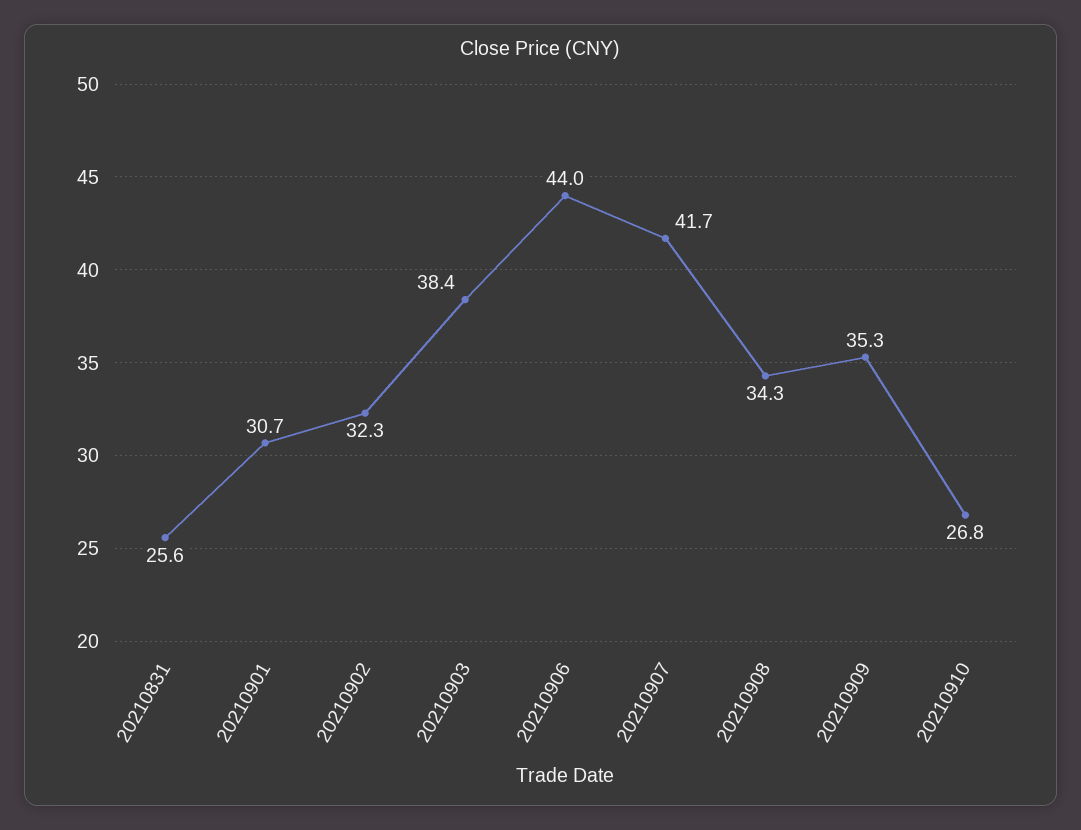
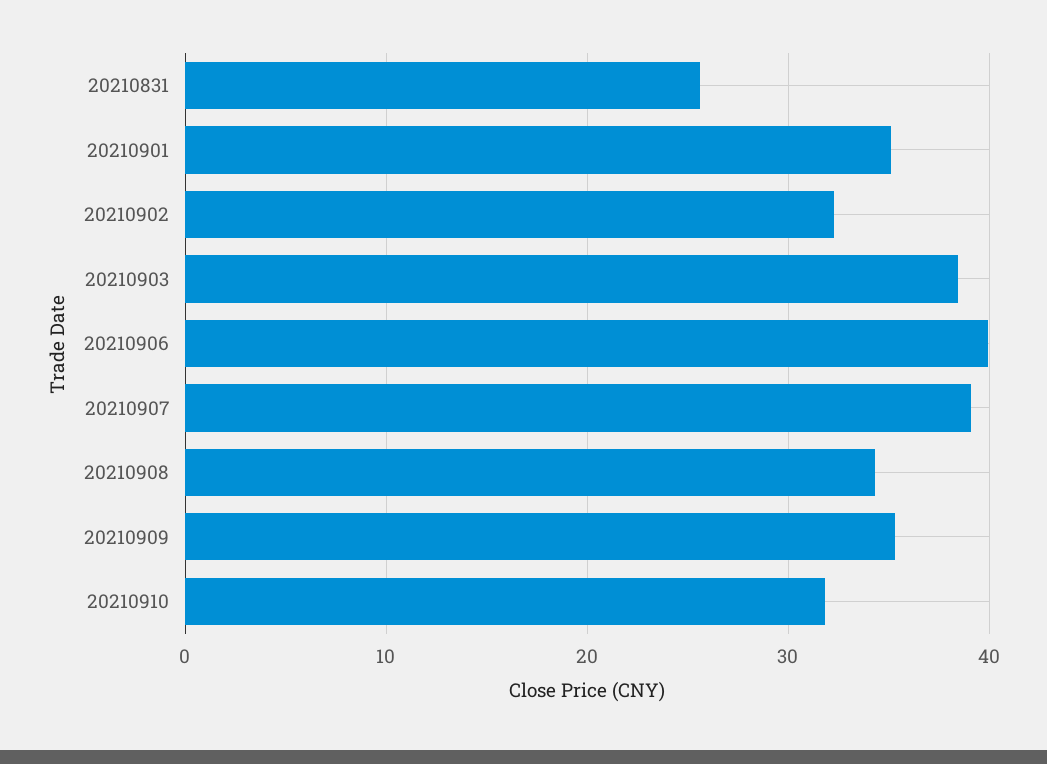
20210901: 30.7 -> 35
20210906: 44 -> 40
20210907: 41.7 -> 39
20210910: 26.8 -> 32

